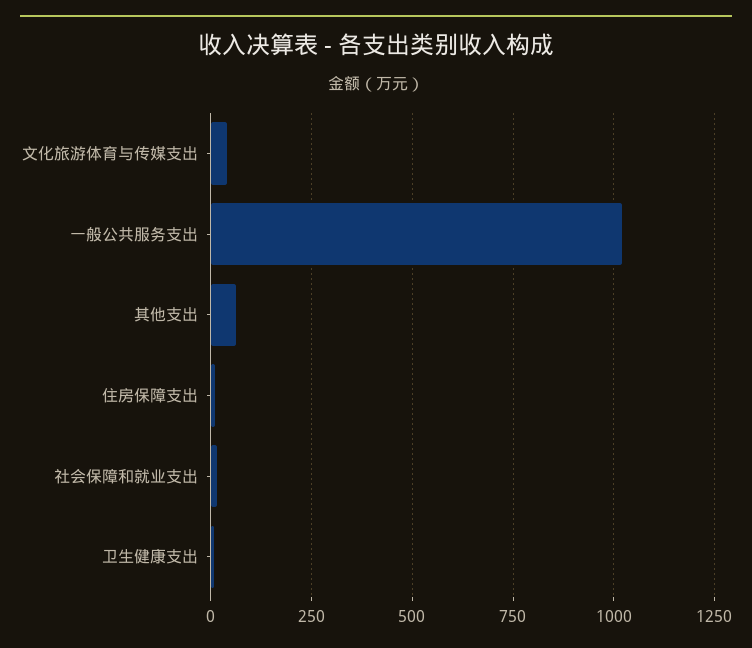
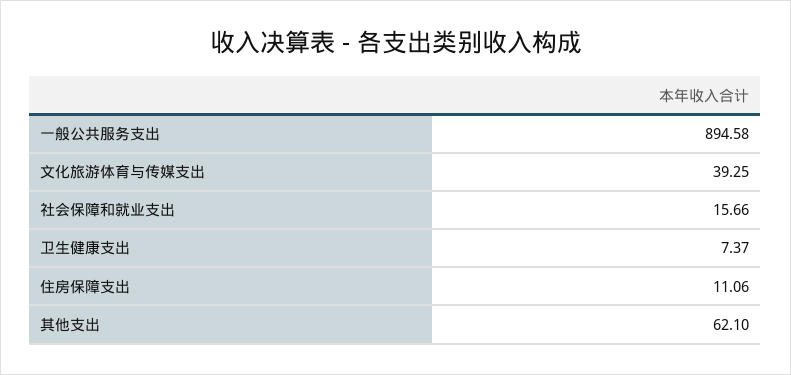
一般公共服务支出: 1025 -> 894.58

